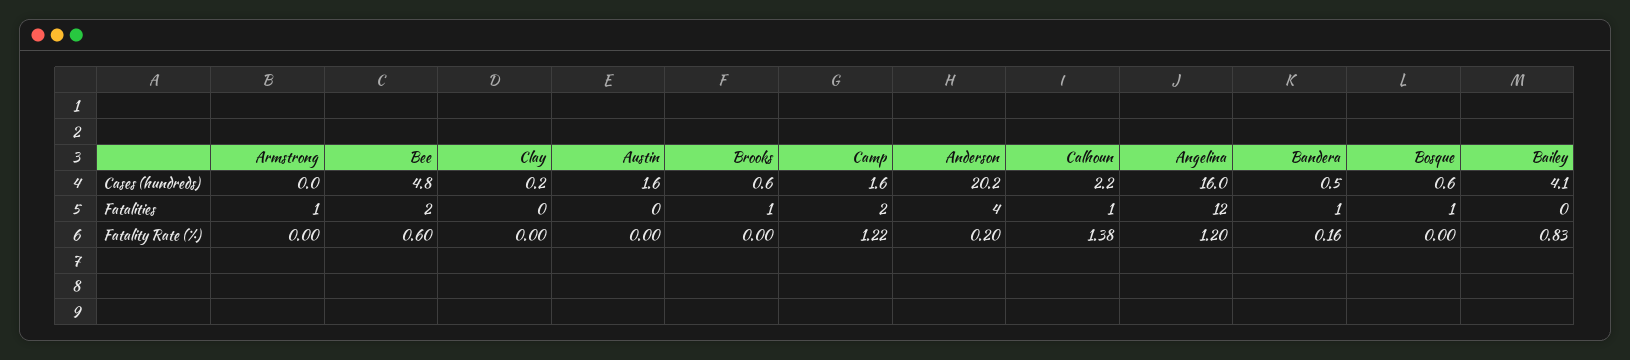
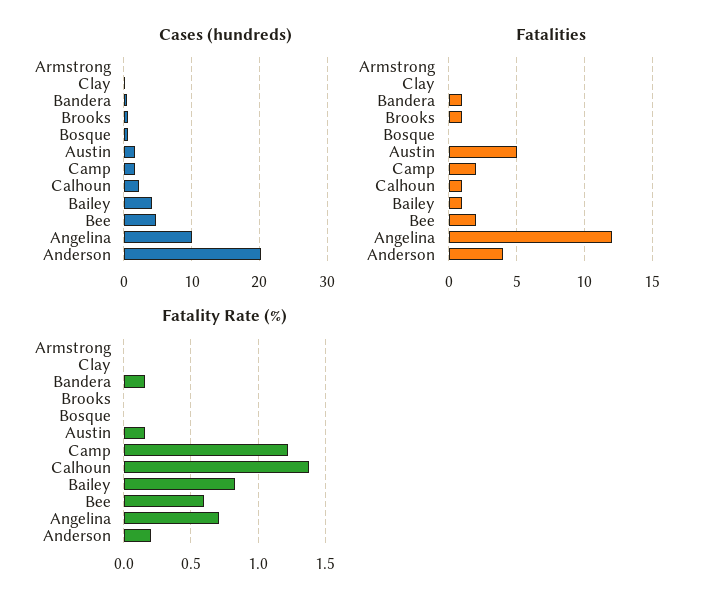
Cases (hundreds), Angelina: 16 -> 10
Fatalities, Armstrong: 1 -> 0
Fatalities, Austin: 0 -> 5
Fatalities, Bosque: 1 -> 0
Fatalities, Bailey: 0 -> 1
Fatality Rate (%), Austin: 0 -> 0.15
Fatality Rate (%), Angelina: 1.2 -> 0.7

